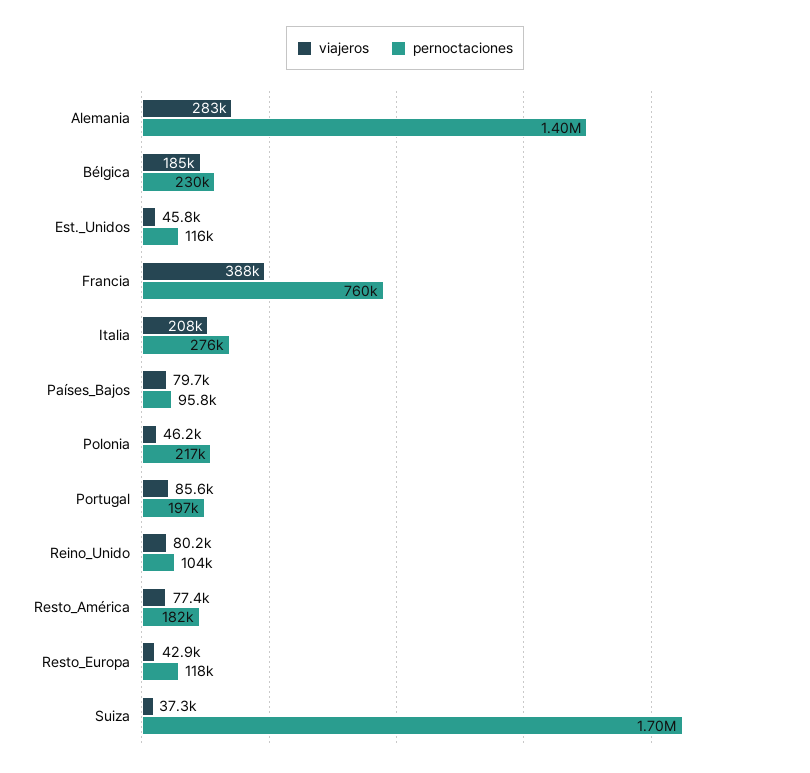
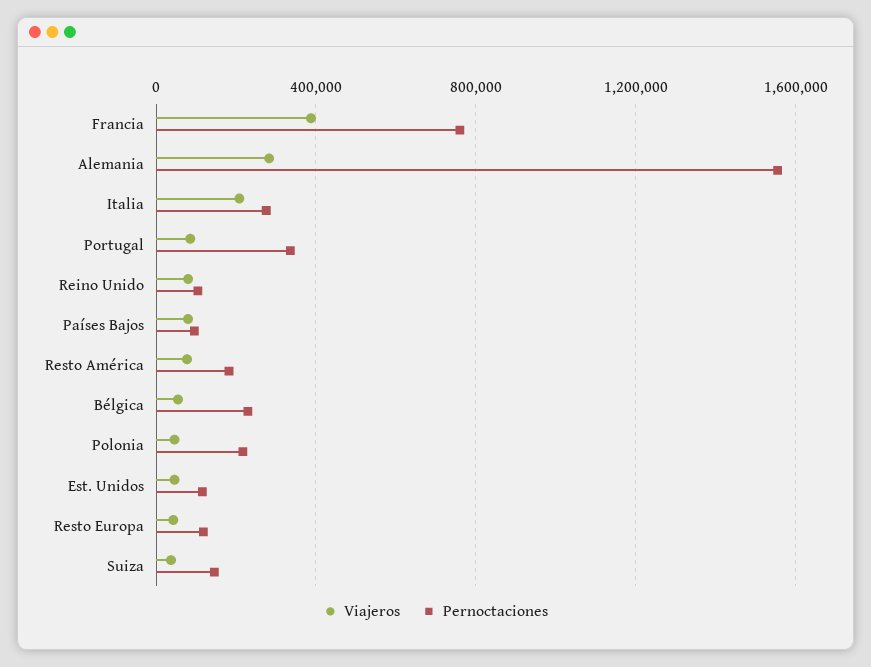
pernoctaciones, Alemania: 1400000 -> 1550000
viajeros, Bélgica: 185000 -> 50000
pernoctaciones, Portugal: 197000 -> 350000
pernoctaciones, Suiza: 1700000 -> 150000

